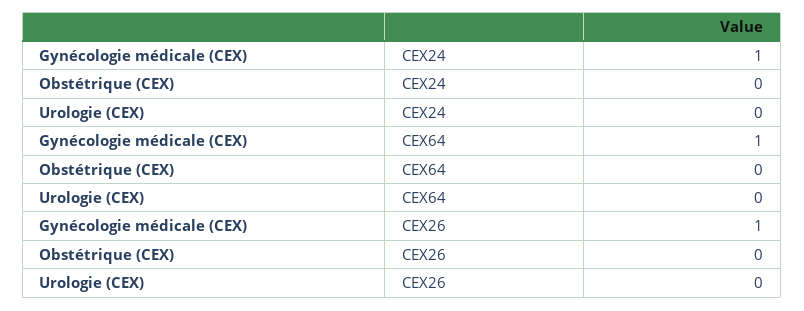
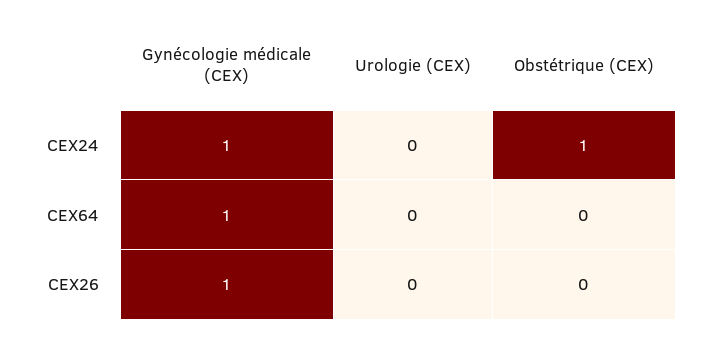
Obstétrique (CEX), CEX24: 0 -> 1

